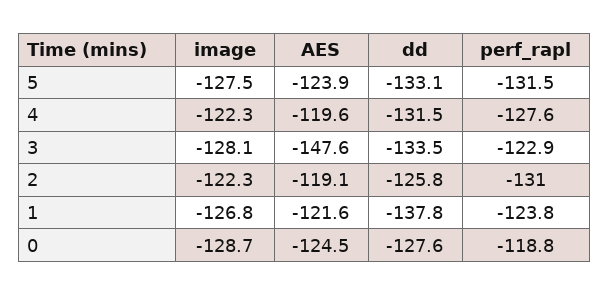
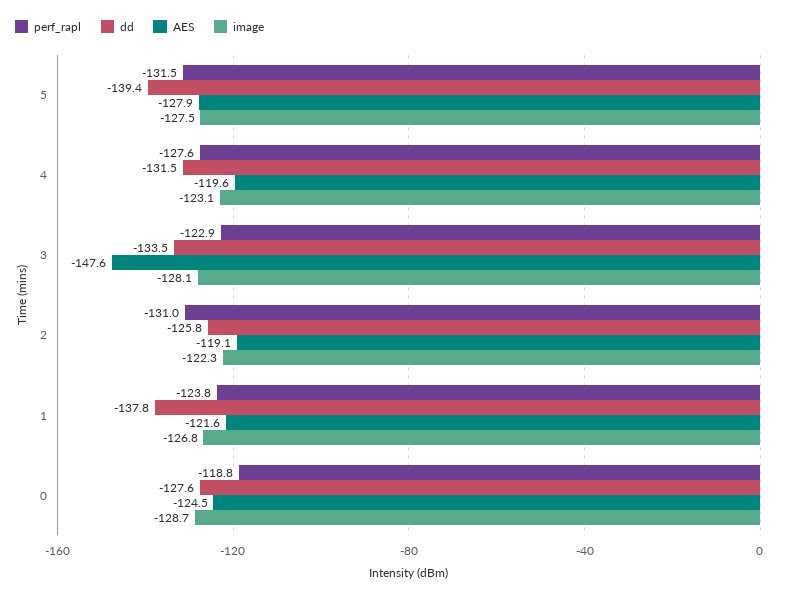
AES, 5: -123.9 -> -127.9
dd, 5: -133.1 -> -139.4
image, 4: -122.3 -> -123.1

